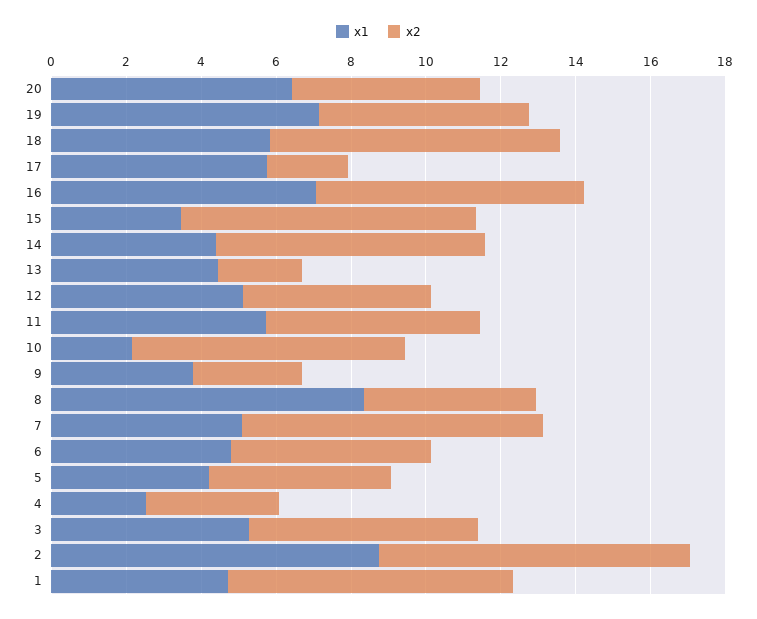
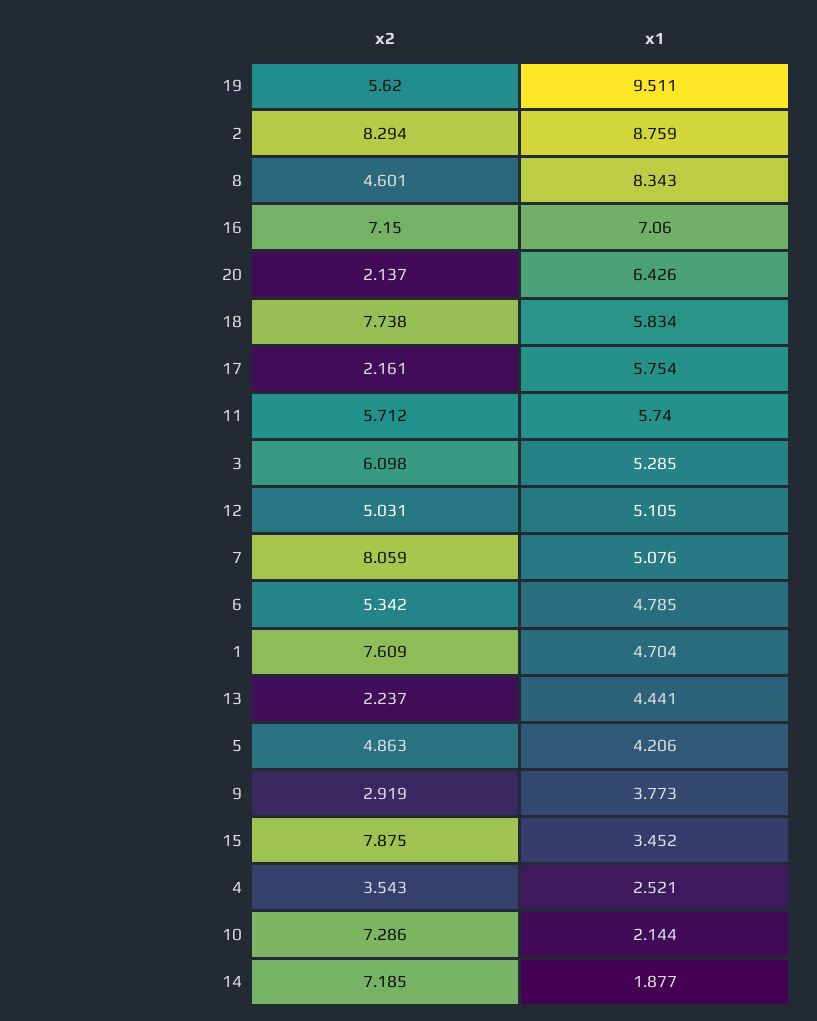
x2, 20: 5 -> 2.137
x1, 19: 7 -> 9.511
x1, 14: 4.5 -> 1.877

